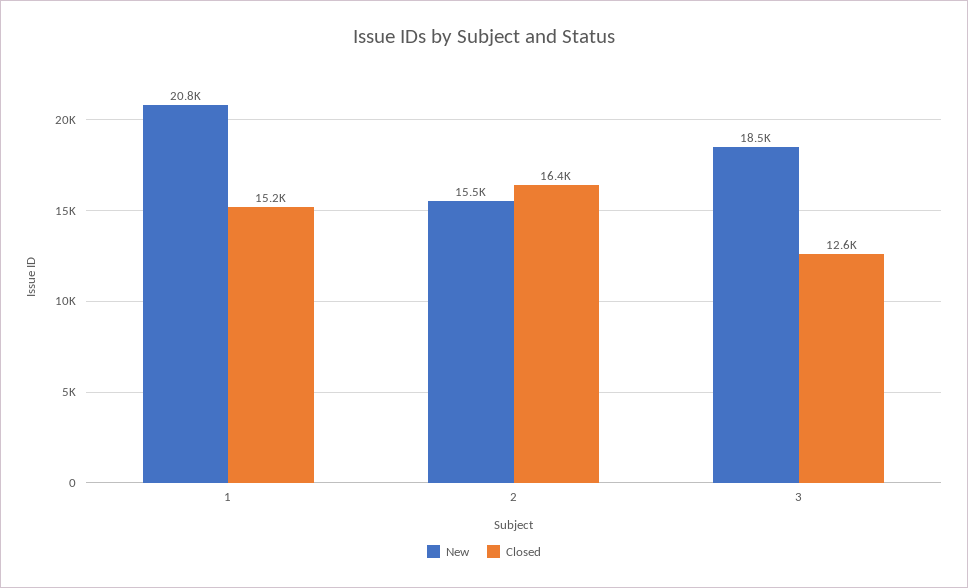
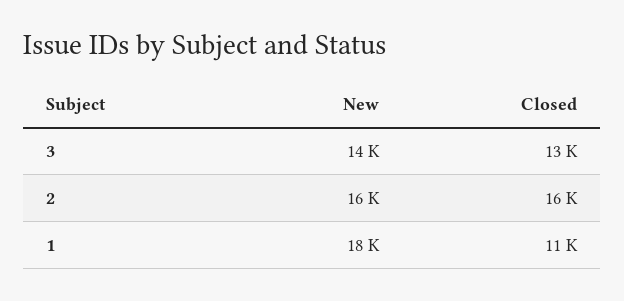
New, 1: 20800 -> 18000
Closed, 1: 15200 -> 11000
New, 3: 18500 -> 14000

